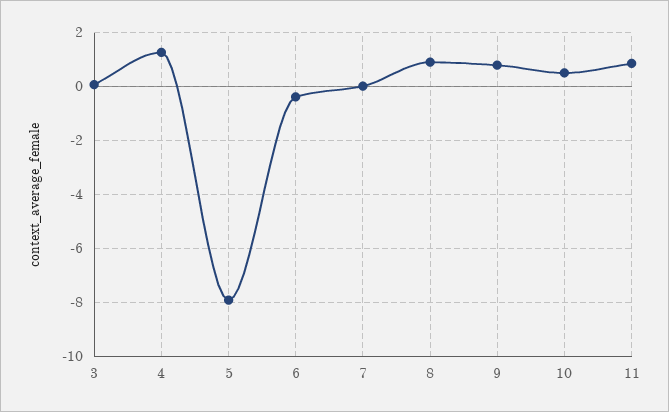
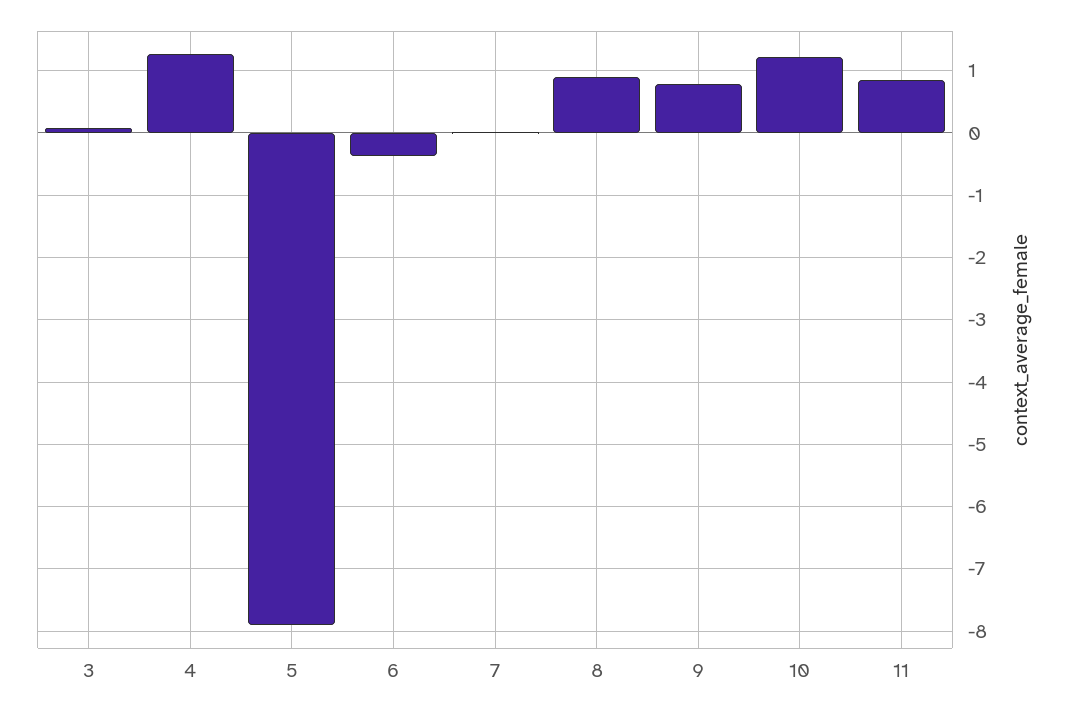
10: 0.5 -> 1.2

